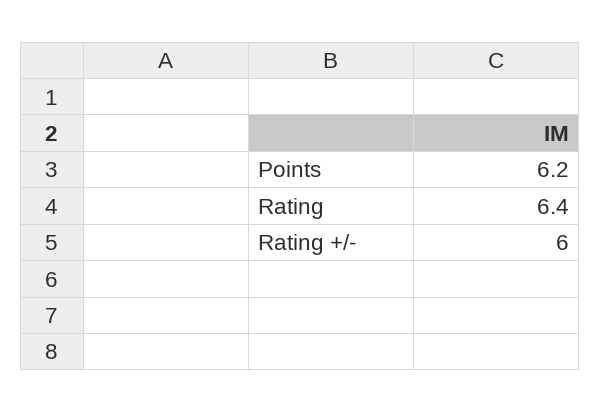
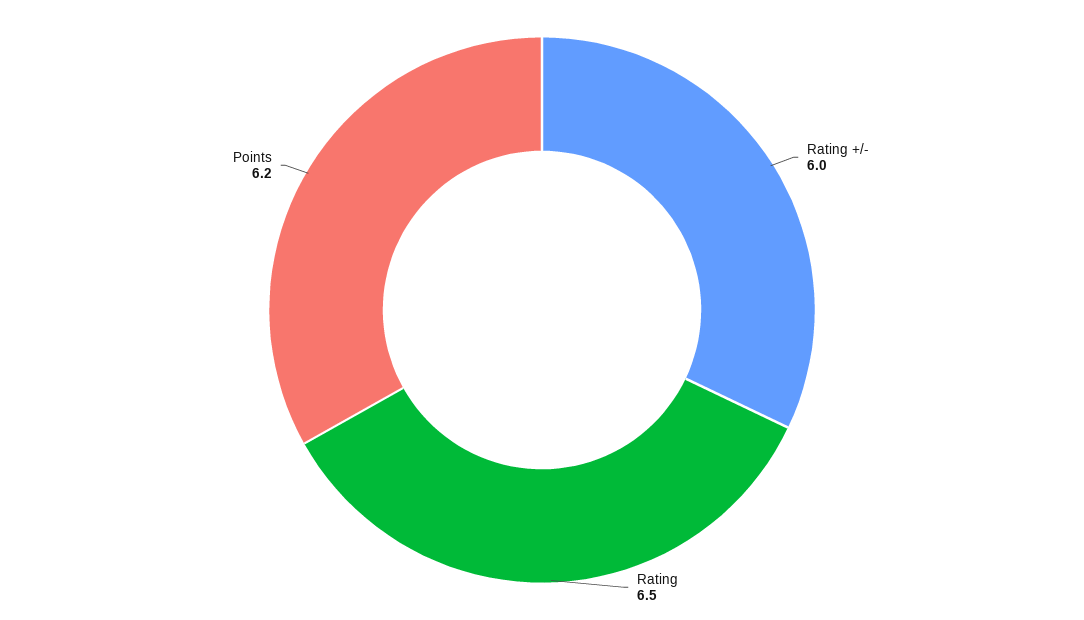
Rating: 6.4 -> 6.5

